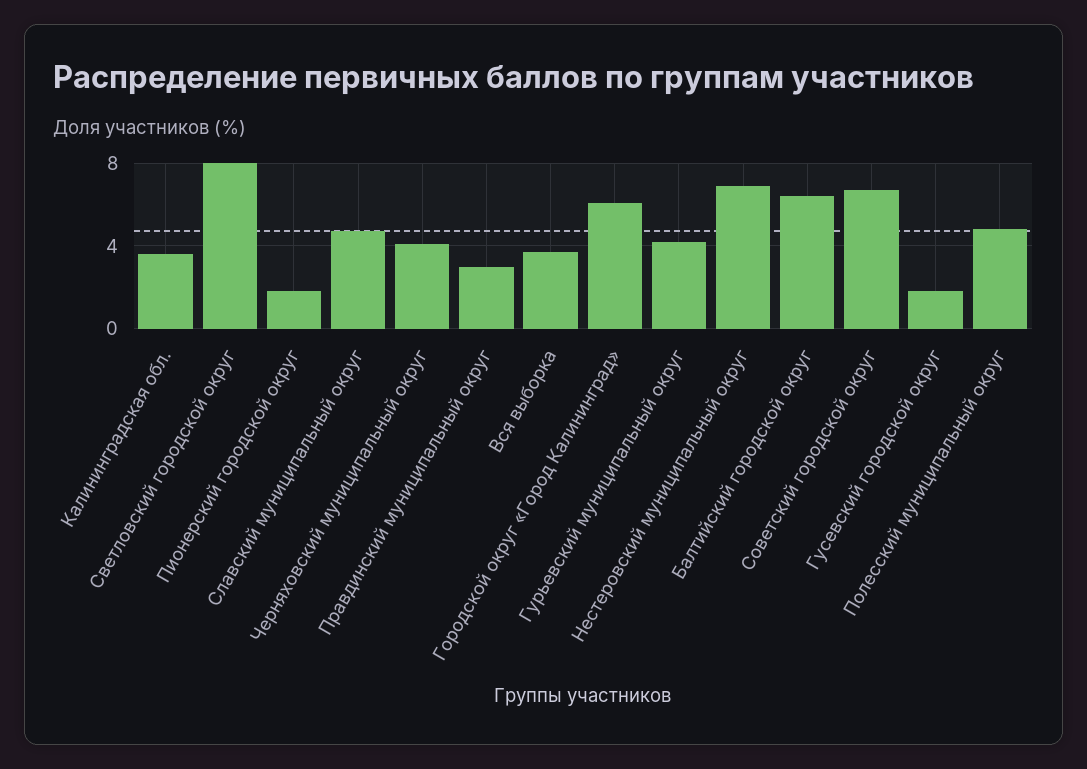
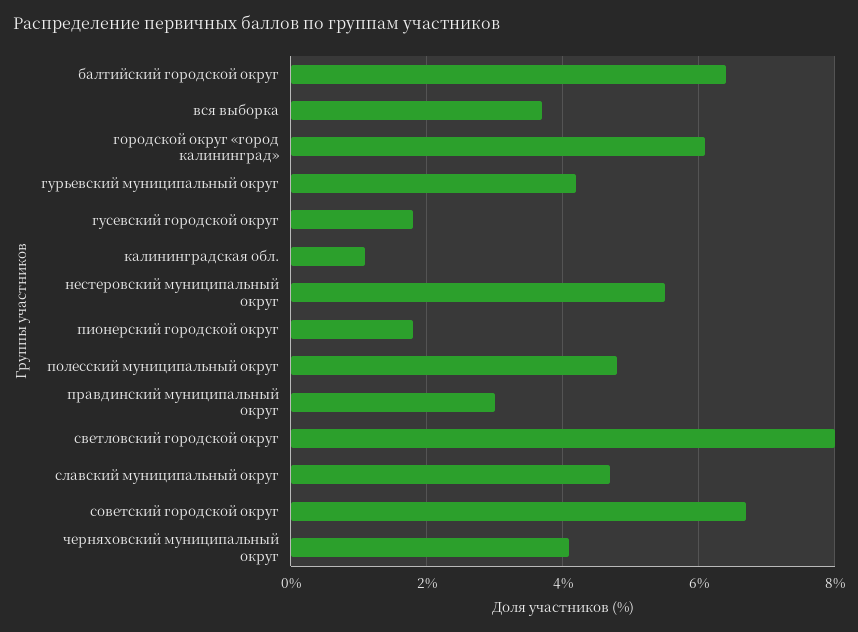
Калининградская обл.: 3.5 -> 1
Нестеровский муниципальный округ: 7 -> 5.5

